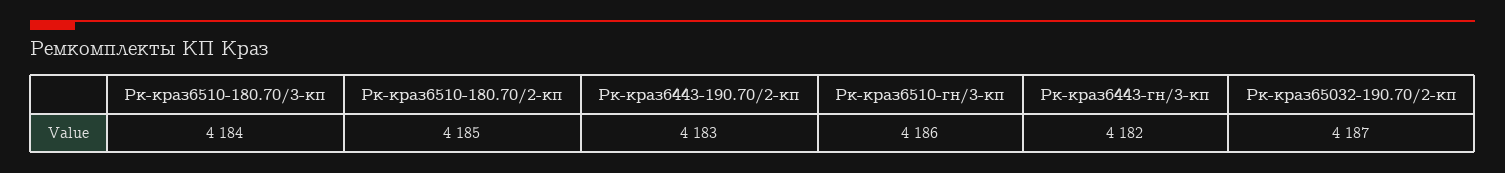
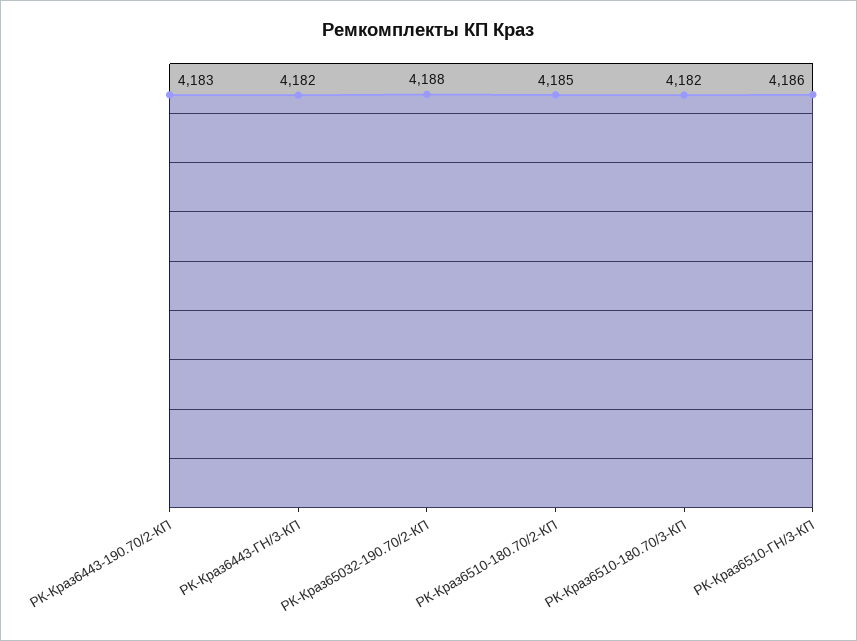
Рк-краз6510-180.70/3-кп: 4184 -> 4182
Рк-краз65032-190.70/2-кп: 4187 -> 4188

